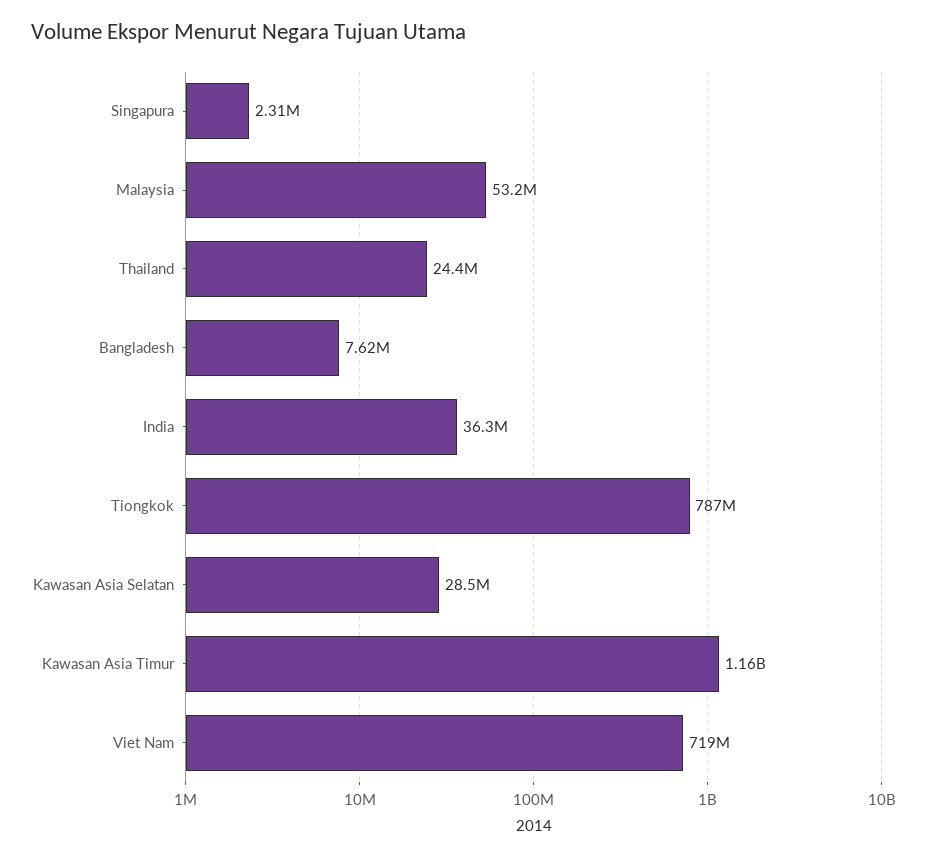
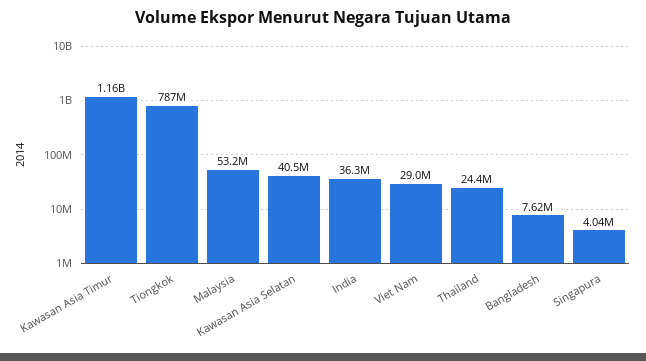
Singapura: 2310000 -> 4040000
Kawasan Asia Selatan: 28500000 -> 40500000
Viet Nam: 719000000 -> 29000000

